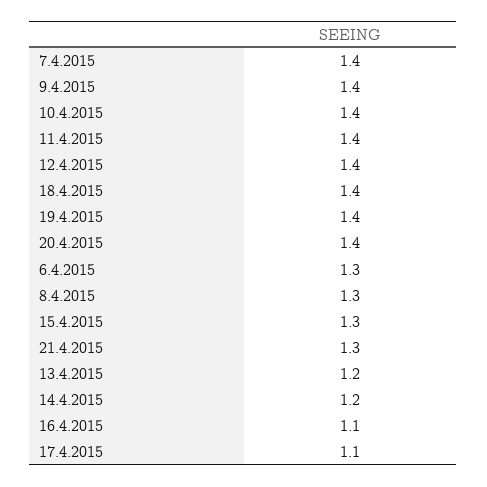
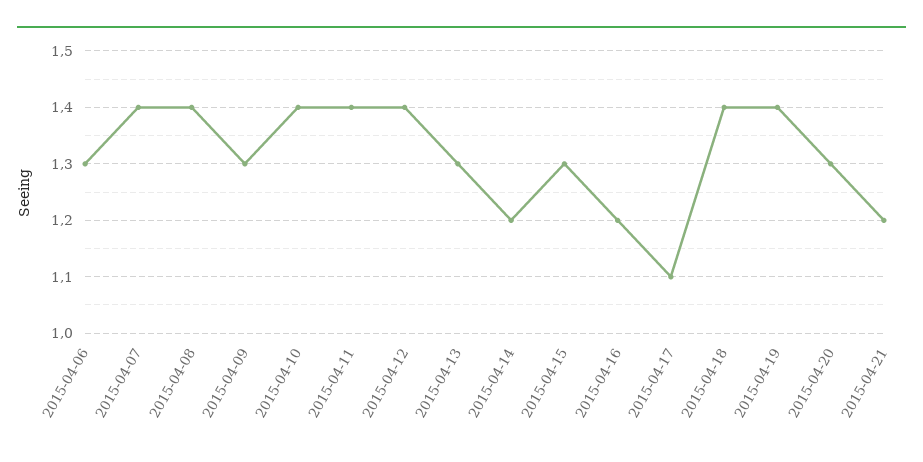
9.4.2015: 1.4 -> 1.3
20.4.2015: 1.4 -> 1.3
8.4.2015: 1.3 -> 1.4
21.4.2015: 1.3 -> 1.2
13.4.2015: 1.2 -> 1.3
16.4.2015: 1.1 -> 1.2

